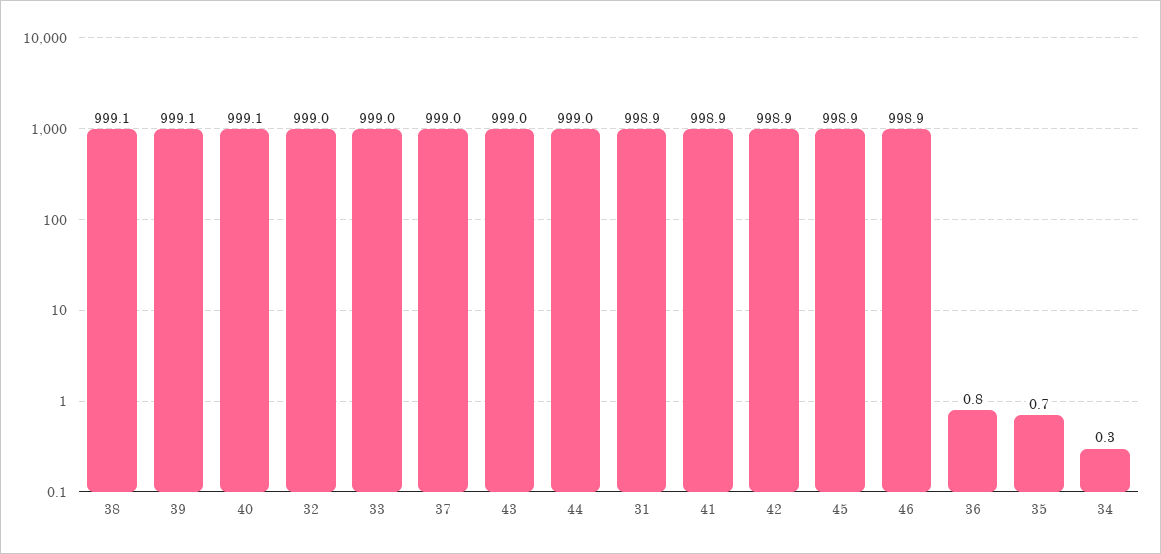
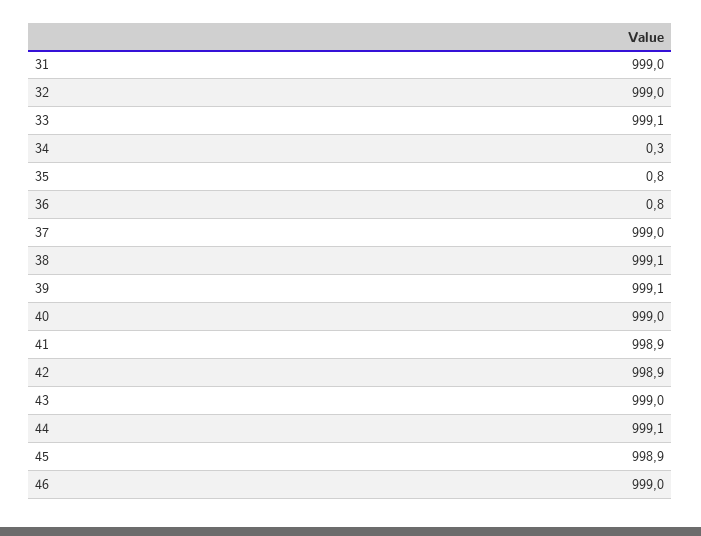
40: 999.1 -> 999
33: 999 -> 999.1
44: 999 -> 999.1
31: 998.9 -> 999
46: 998.9 -> 999
35: 0.7 -> 0.8

